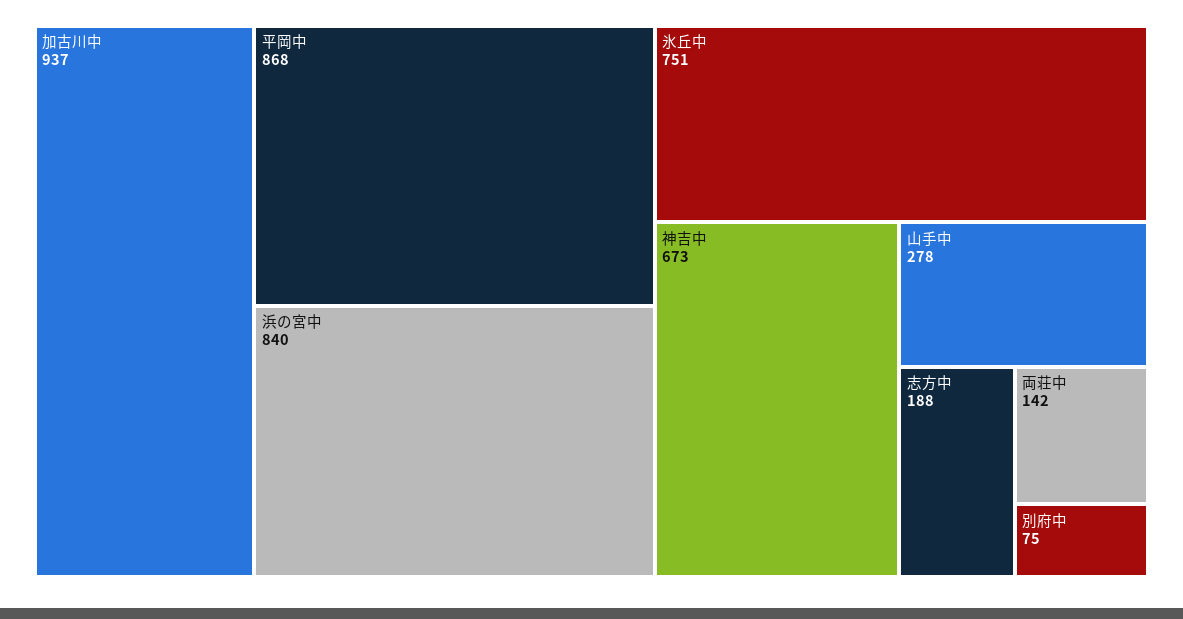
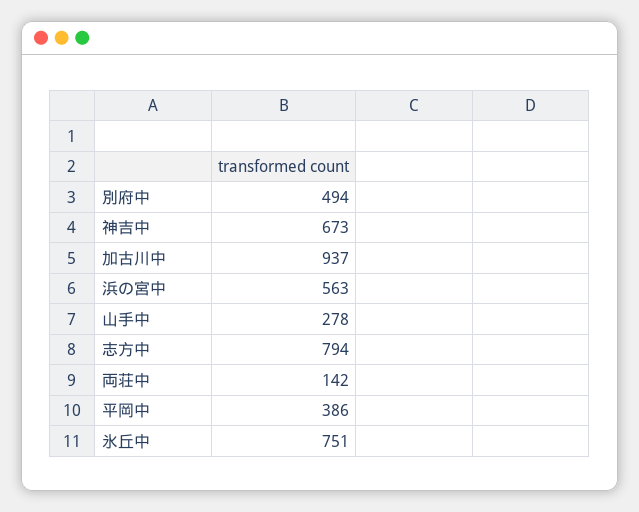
平岡中: 868 -> 386
浜の宮中: 840 -> 563
志方中: 188 -> 794
別府中: 75 -> 494

